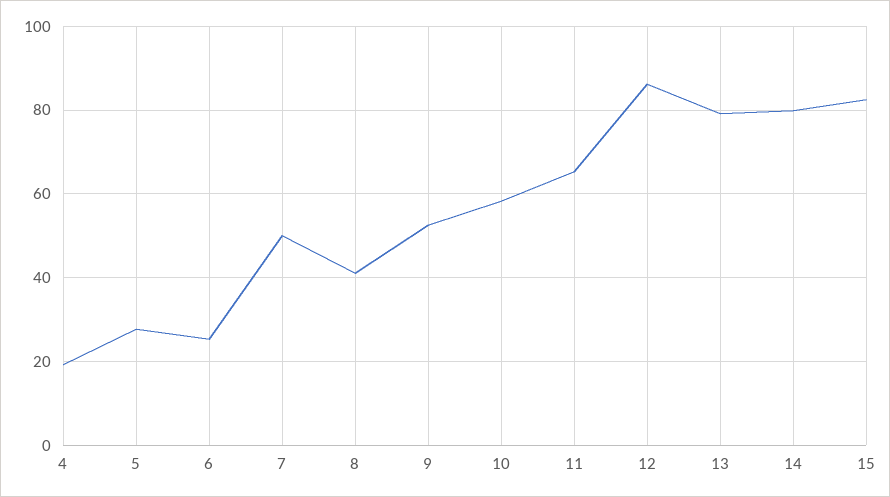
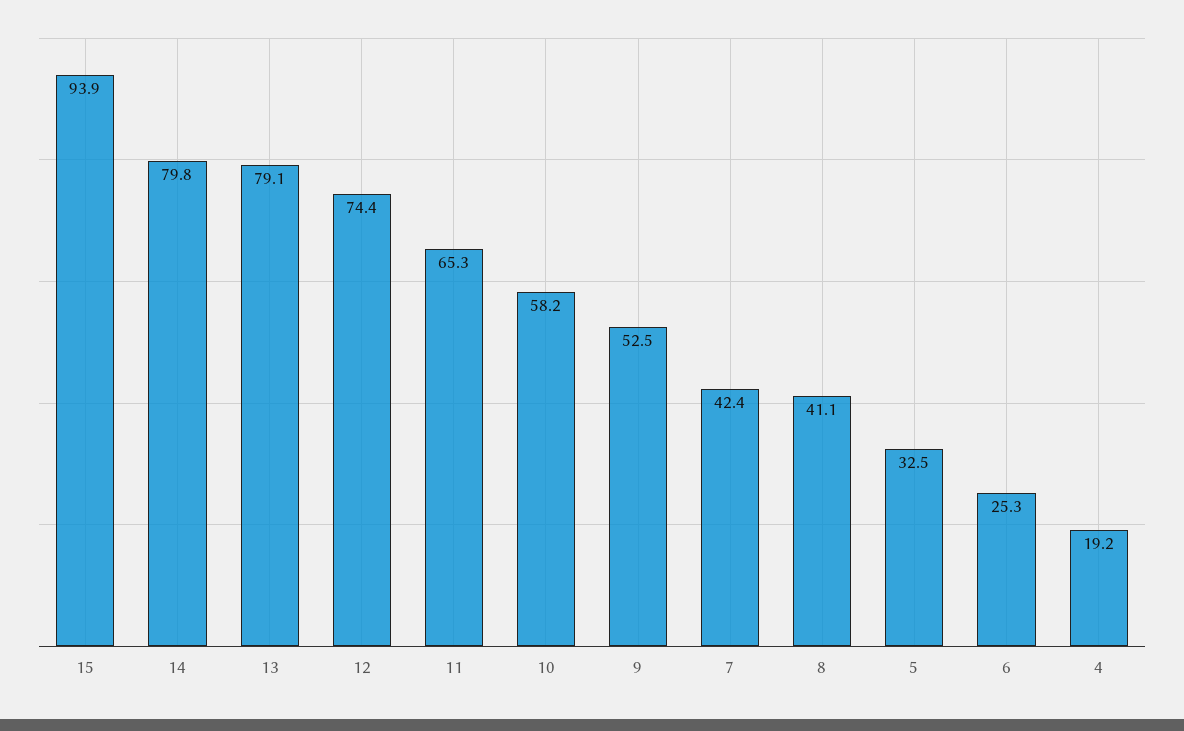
5: 28 -> 32.5
7: 50 -> 42.4
12: 86 -> 74.4
15: 82 -> 93.9

